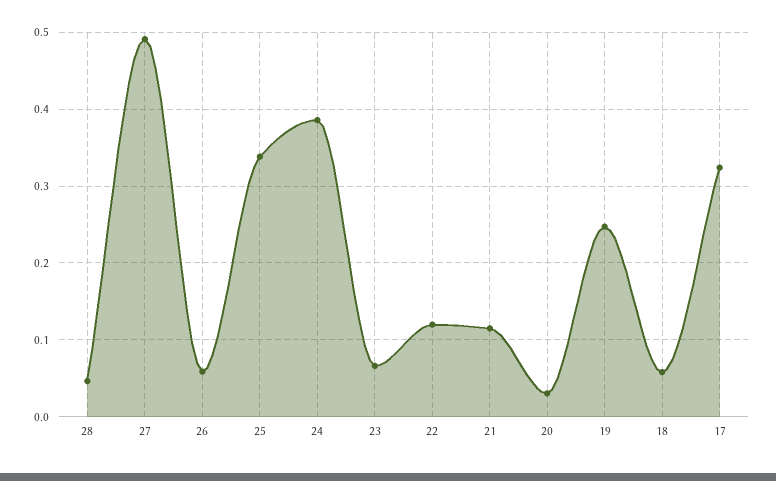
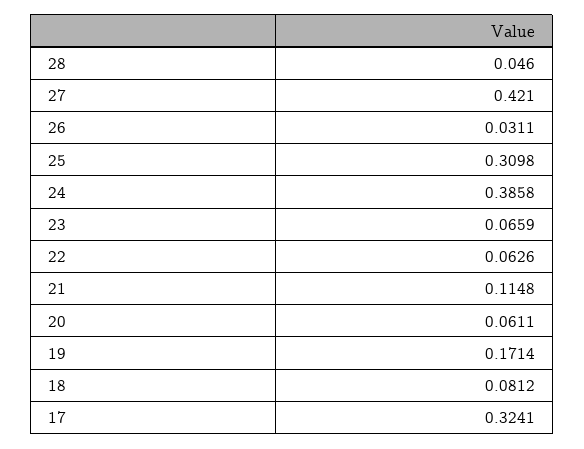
27: 0.49 -> 0.421
26: 0.06 -> 0.0311
25: 0.34 -> 0.3098
22: 0.12 -> 0.0626
20: 0.03 -> 0.0611
19: 0.25 -> 0.1714
18: 0.06 -> 0.0812

